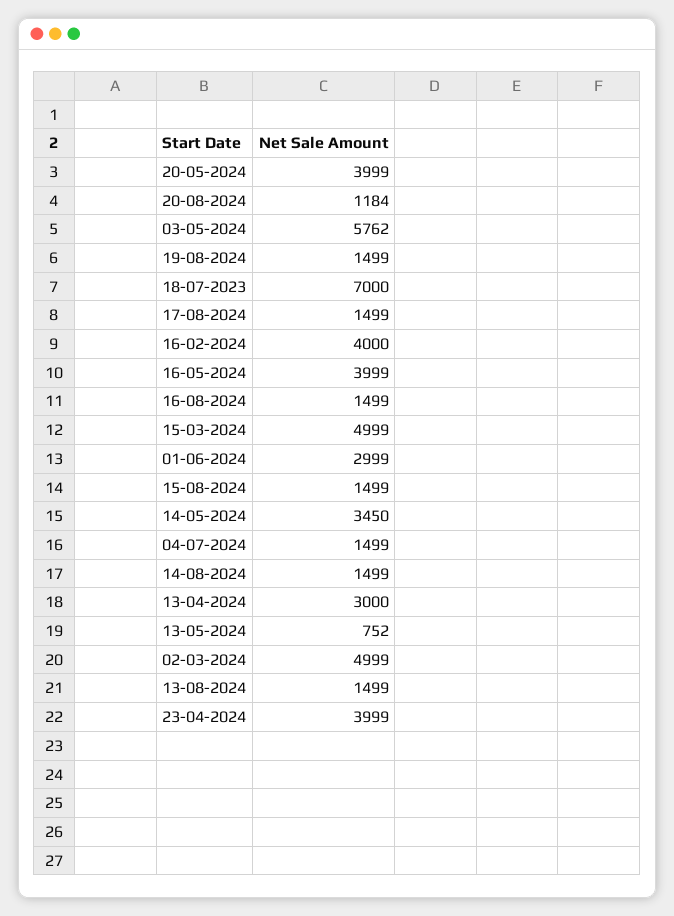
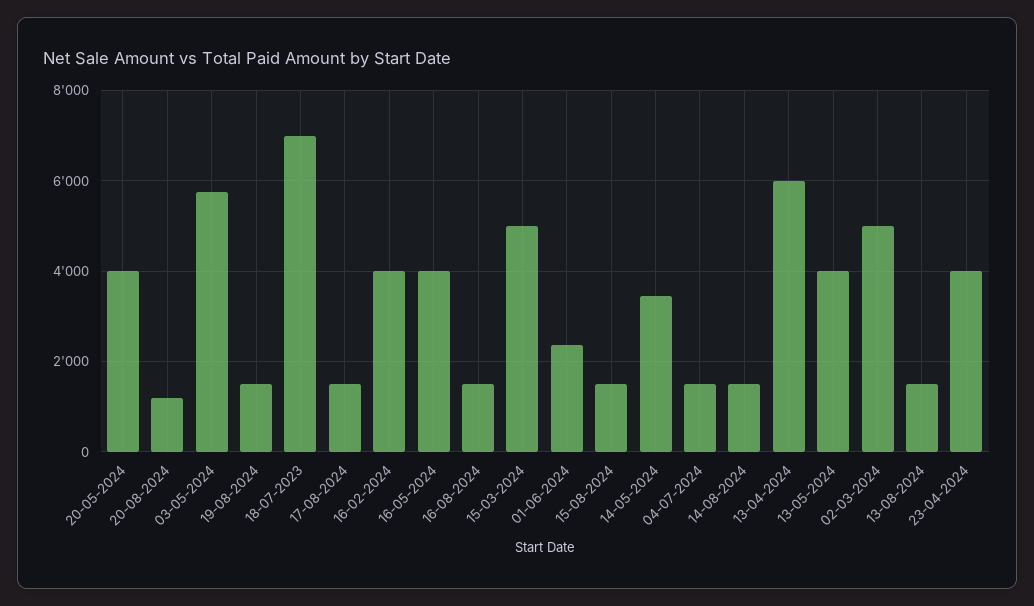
01-06-2024: 2999 -> 2400
13-04-2024: 3000 -> 6000
13-05-2024: 752 -> 4000

